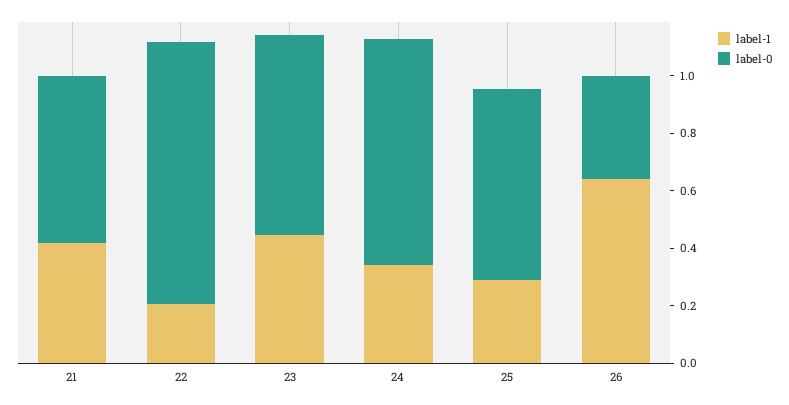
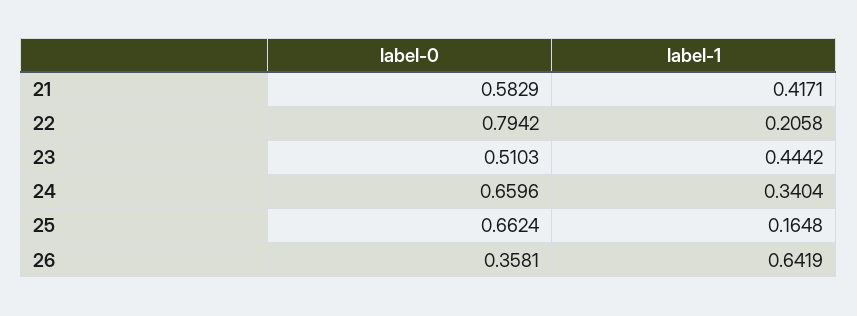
label-0, 22: 0.9 -> 0.7942
label-0, 23: 0.7 -> 0.5103
label-0, 24: 0.8 -> 0.6596
label-1, 25: 0.3 -> 0.1648

